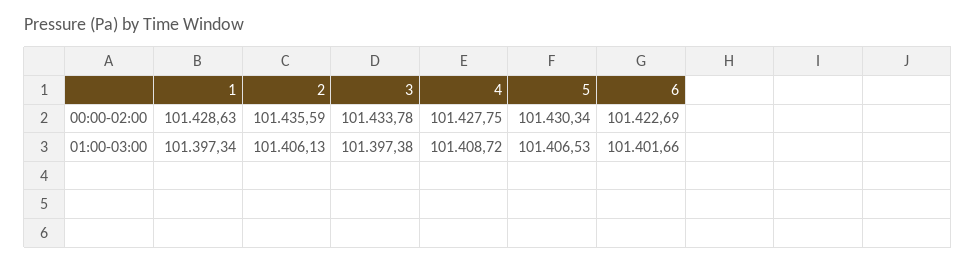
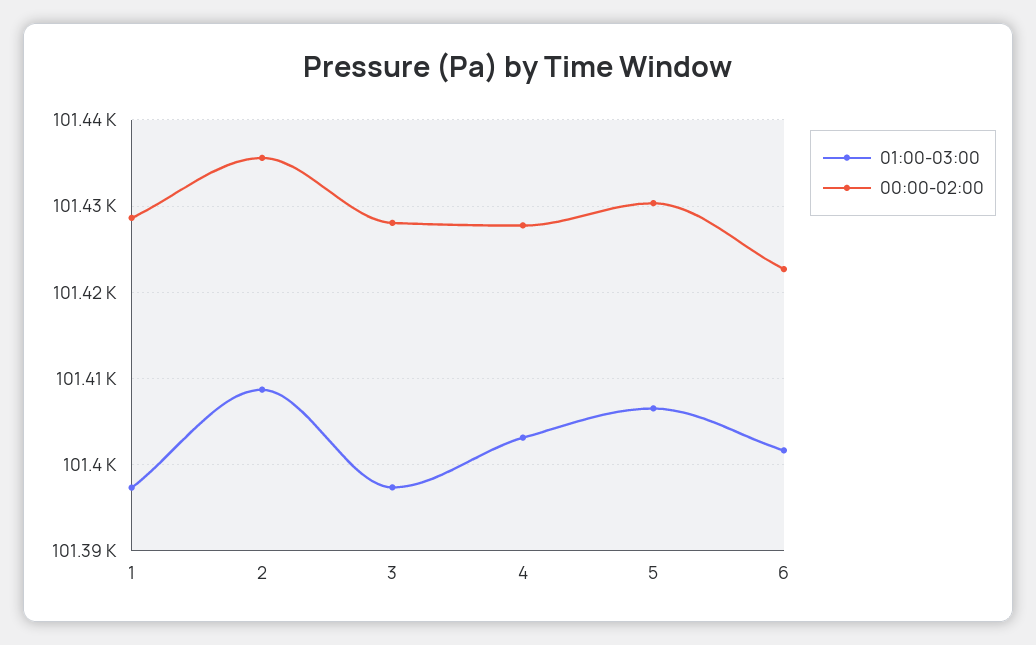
00:00-02:00, 3: 101433.78 -> 101428
01:00-03:00, 2: 101406.13 -> 101409
01:00-03:00, 4: 101408.72 -> 101403

